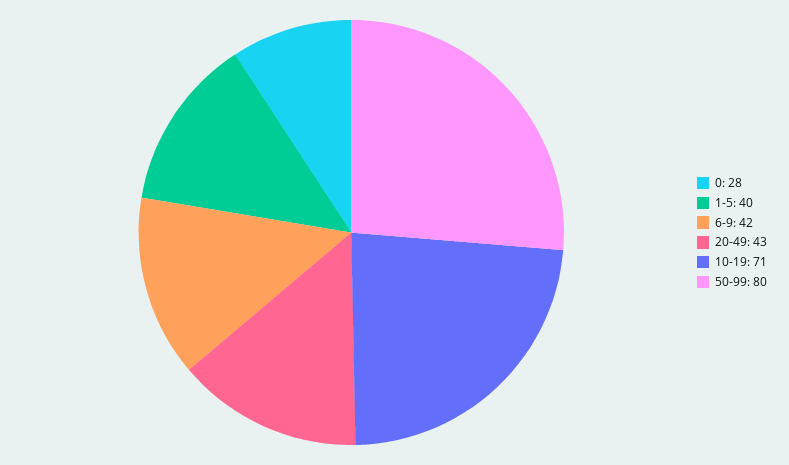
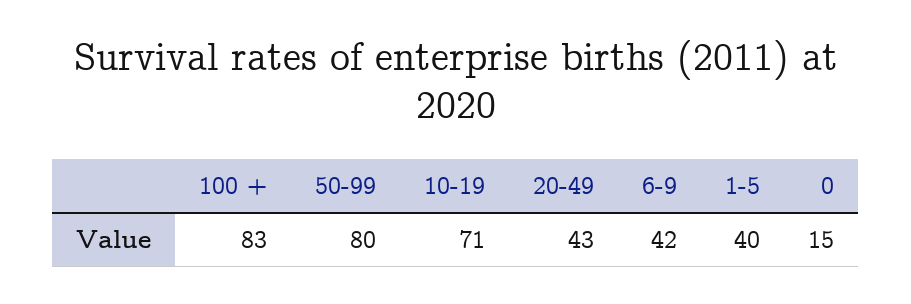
0: 28 -> 15
100 +: none -> 83

